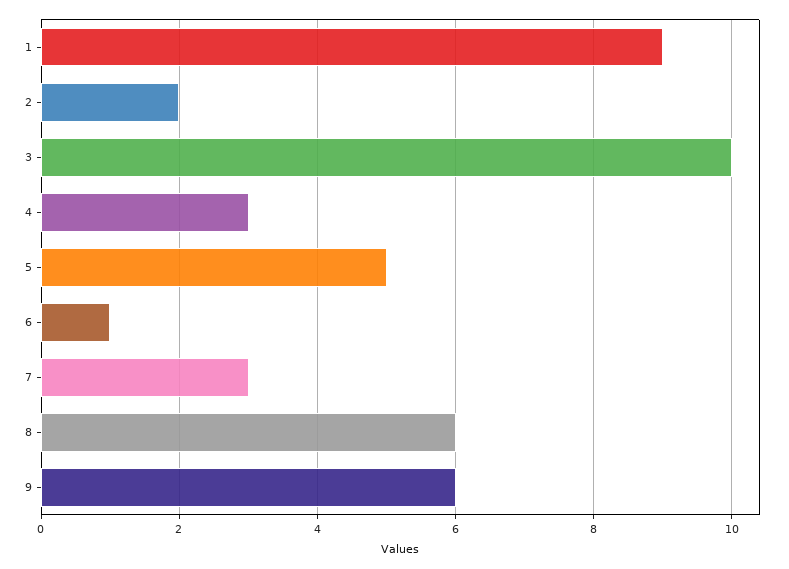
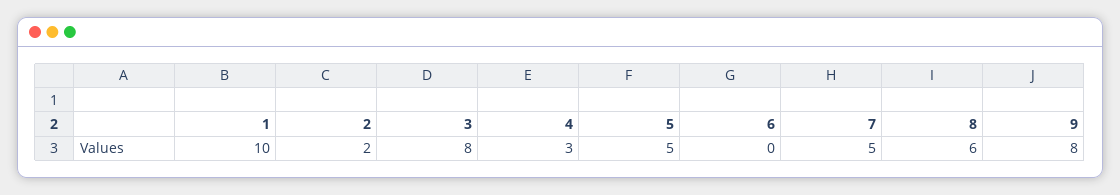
1: 9 -> 10
3: 10 -> 8
6: 1 -> 0
7: 3 -> 5
9: 6 -> 8

